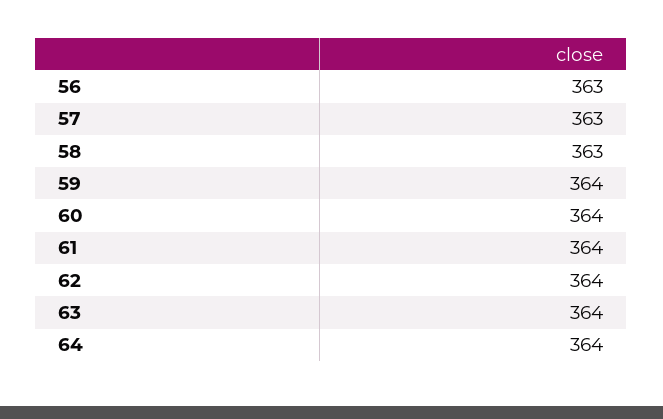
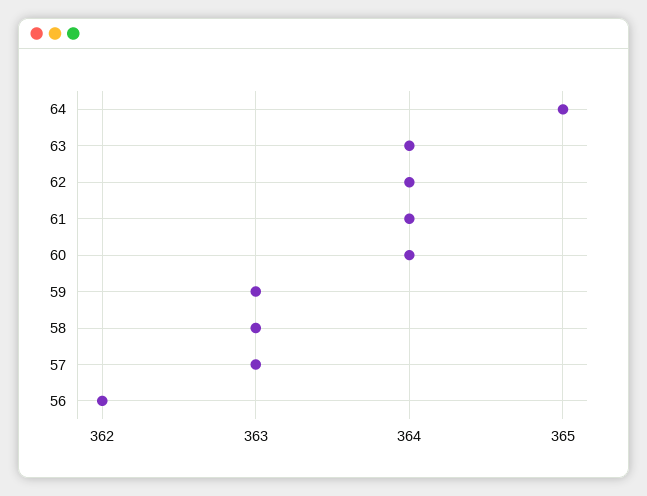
56: 363 -> 362
59: 364 -> 363
64: 364 -> 365

